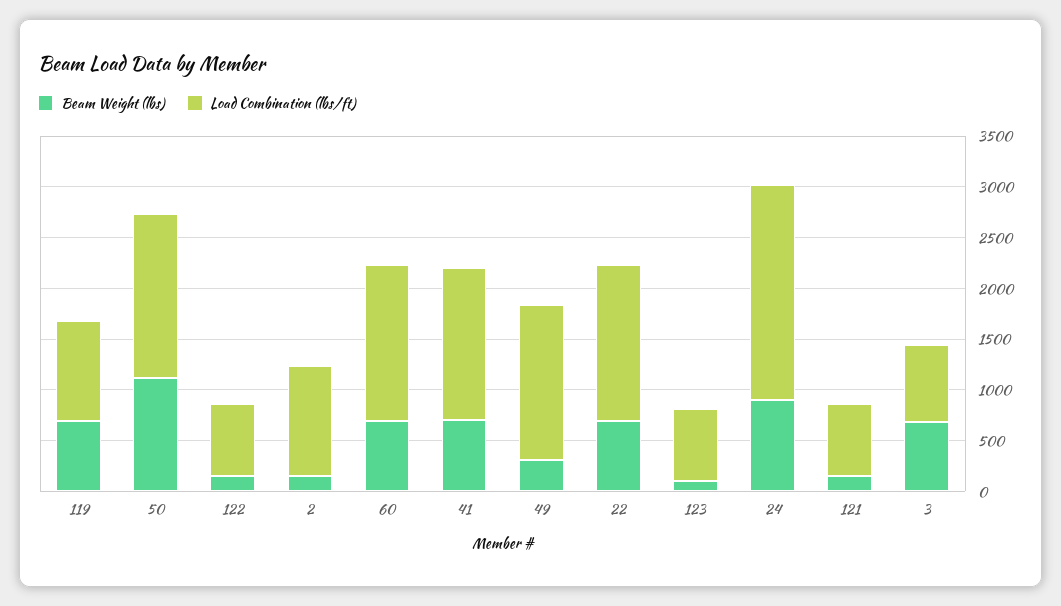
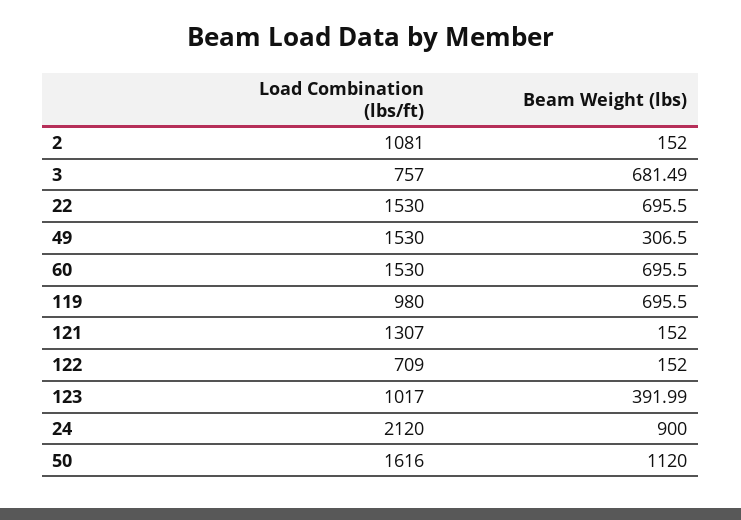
Beam Weight (lbs), 41: 700 -> none
Load Combination (lbs/ft), 41: 1500 -> none
Beam Weight (lbs), 123: 100 -> 391.99
Load Combination (lbs/ft), 123: 700 -> 1017
Load Combination (lbs/ft), 121: 700 -> 1307

